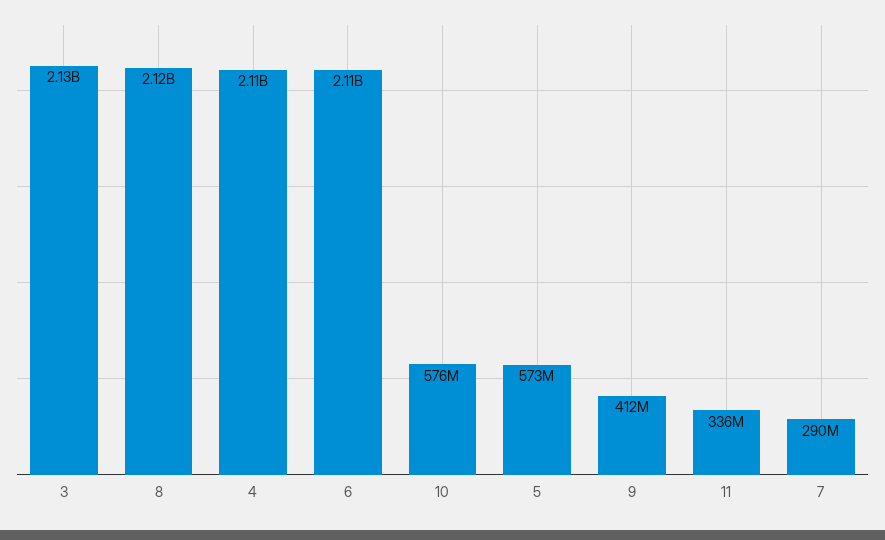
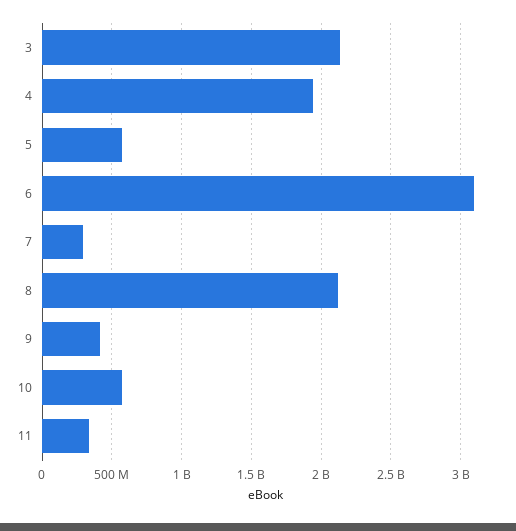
4: 2110000000 -> 1950000000
6: 2110000000 -> 3100000000

